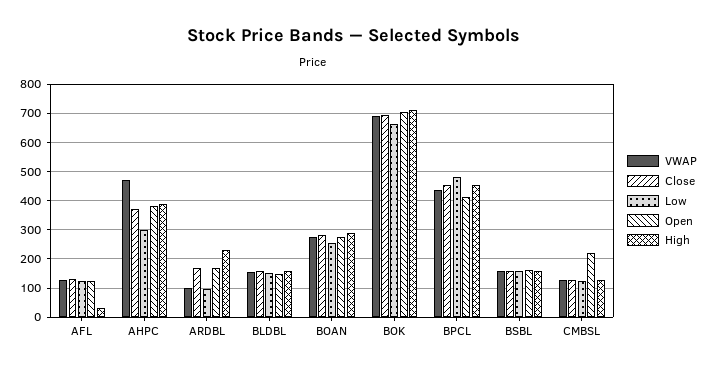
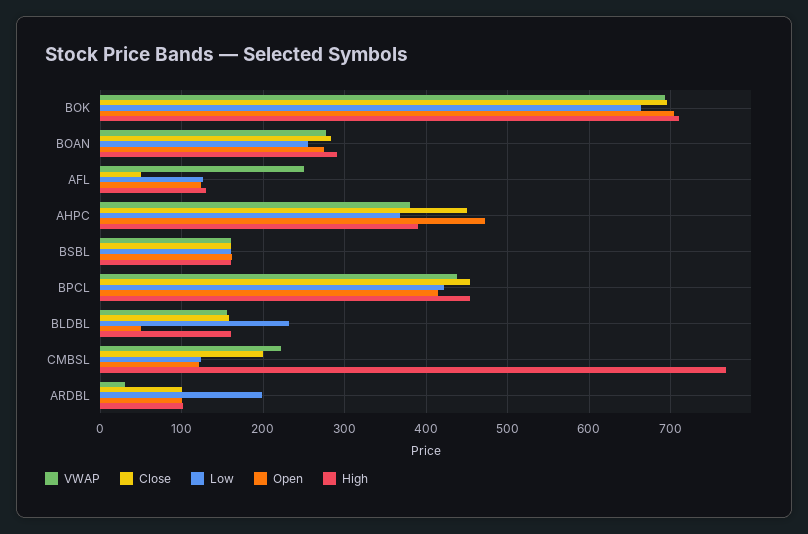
VWAP, AFL: 125 -> 250
Close, AFL: 125 -> 50
High, AFL: 25 -> 130
VWAP, AHPC: 475 -> 380
Close, AHPC: 375 -> 450
Low, AHPC: 300 -> 370
Open, AHPC: 375 -> 470
VWAP, ARDBL: 100 -> 30
Close, ARDBL: 175 -> 100
Low, ARDBL: 100 -> 200
Open, ARDBL: 175 -> 100
High, ARDBL: 225 -> 100
Low, BLDBL: 150 -> 230
Open, BLDBL: 150 -> 50
Low, BPCL: 475 -> 420
VWAP, CMBSL: 125 -> 220
Close, CMBSL: 125 -> 200
Open, CMBSL: 225 -> 120
High, CMBSL: 125 -> 770

